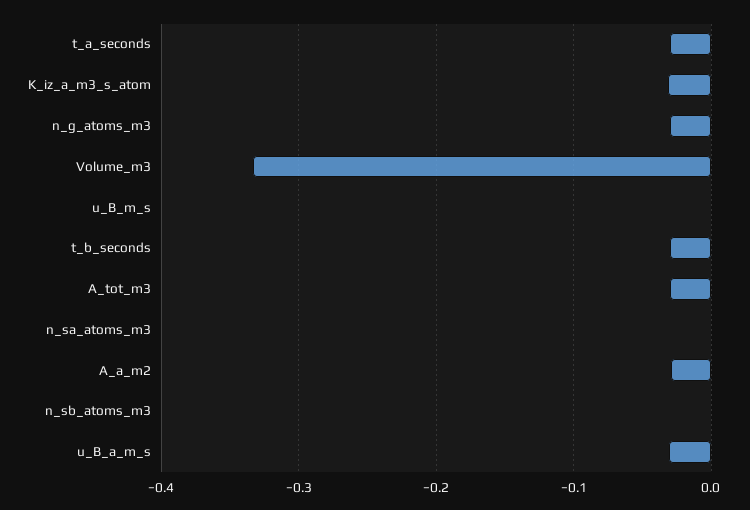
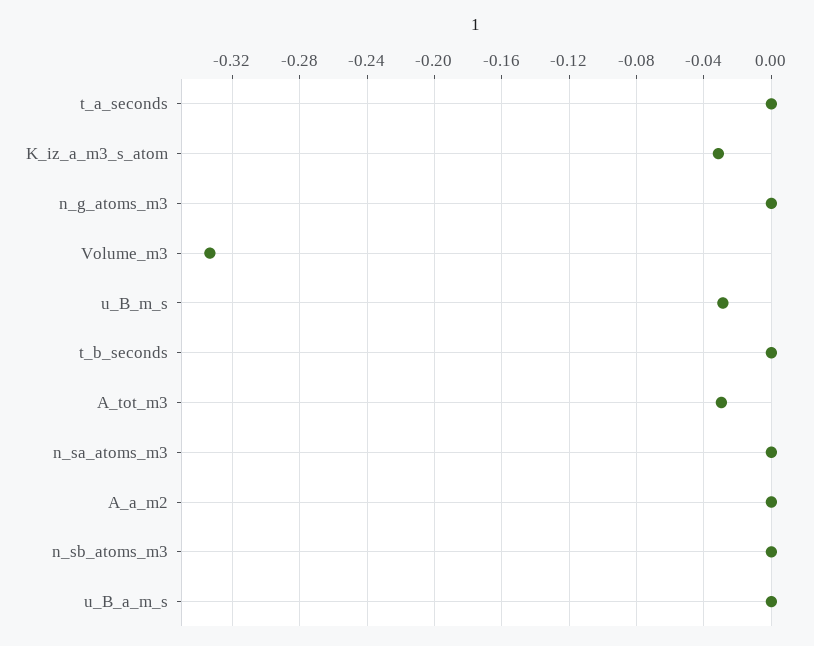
t_a_seconds: -0.03 -> 0
n_g_atoms_m3: -0.03 -> 0
u_B_m_s: 0 -> -0.03
t_b_seconds: -0.03 -> 0
A_a_m2: -0.03 -> 0
u_B_a_m_s: -0.03 -> 0

